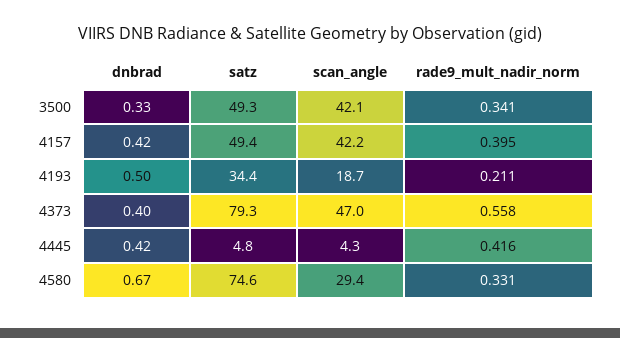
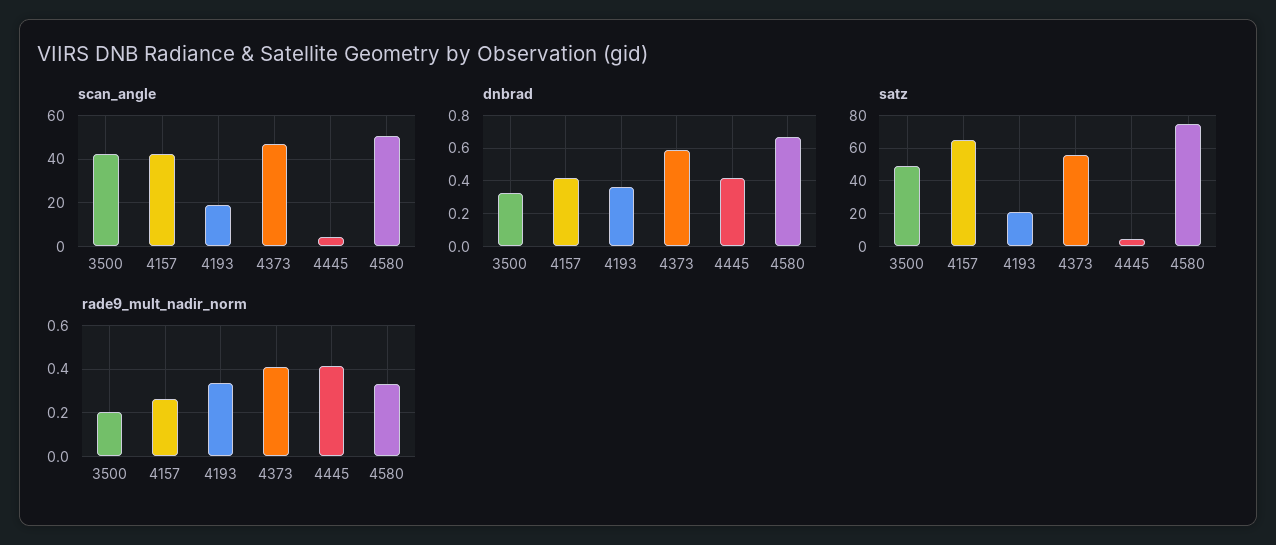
rade9_mult_nadir_norm, 3500: 0.341 -> 0.2
satz, 4157: 49.4 -> 65
rade9_mult_nadir_norm, 4157: 0.395 -> 0.25
dnbrad, 4193: 0.5 -> 0.35
satz, 4193: 34.4 -> 20
rade9_mult_nadir_norm, 4193: 0.211 -> 0.35
dnbrad, 4373: 0.4 -> 0.6
satz, 4373: 79.3 -> 55
rade9_mult_nadir_norm, 4373: 0.558 -> 0.4
scan_angle, 4580: 29.4 -> 50

